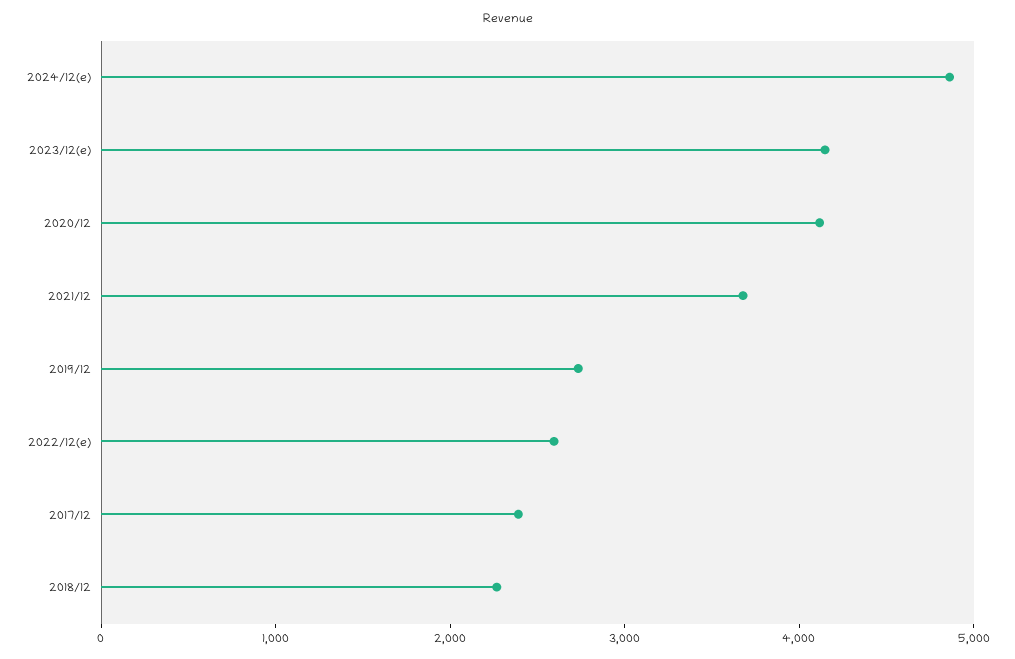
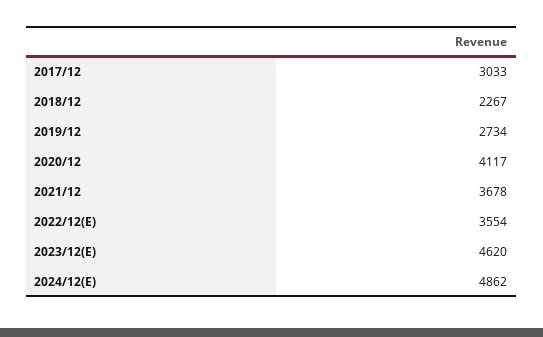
2023/12(e): 4200 -> 4620
2022/12(e): 2600 -> 3554
2017/12: 2400 -> 3033

